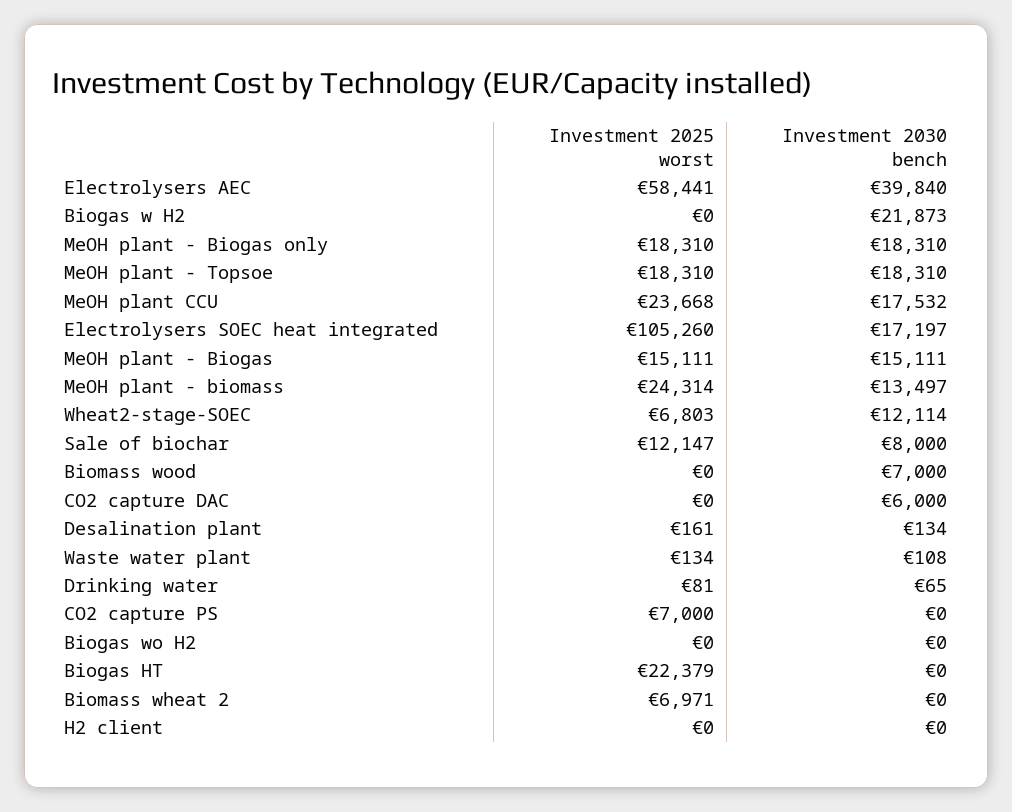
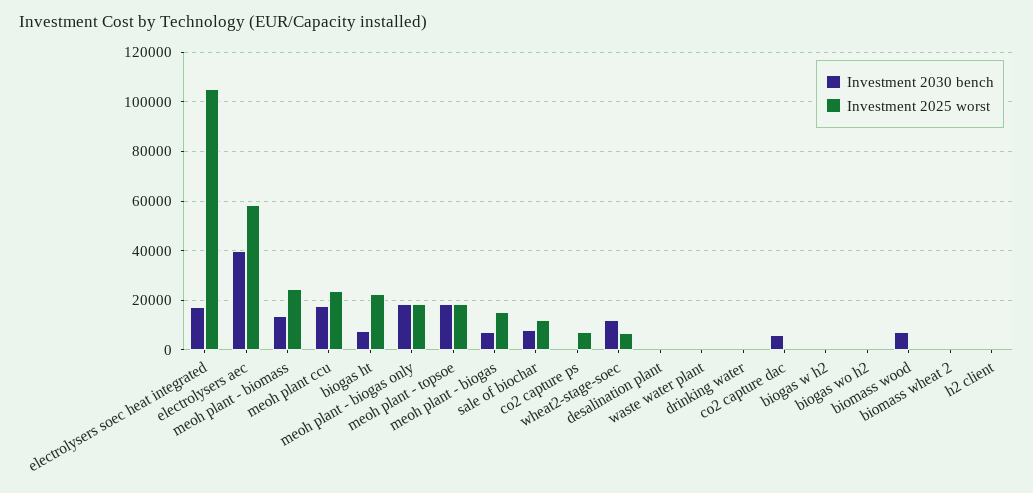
Investment 2030 bench, Biogas w H2: 21873 -> 0
Investment 2030 bench, MeOH plant - Biogas: 15111 -> 7500
Investment 2030 bench, Biogas HT: 0 -> 7500
Investment 2025 worst, Biomass wheat 2: 6971 -> 0

